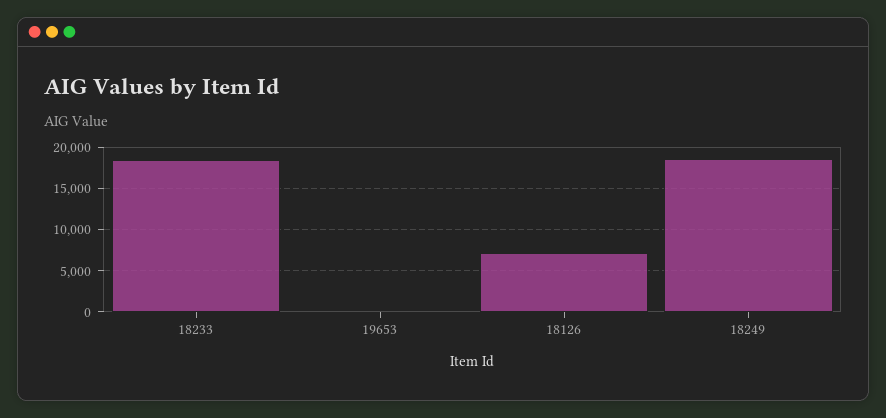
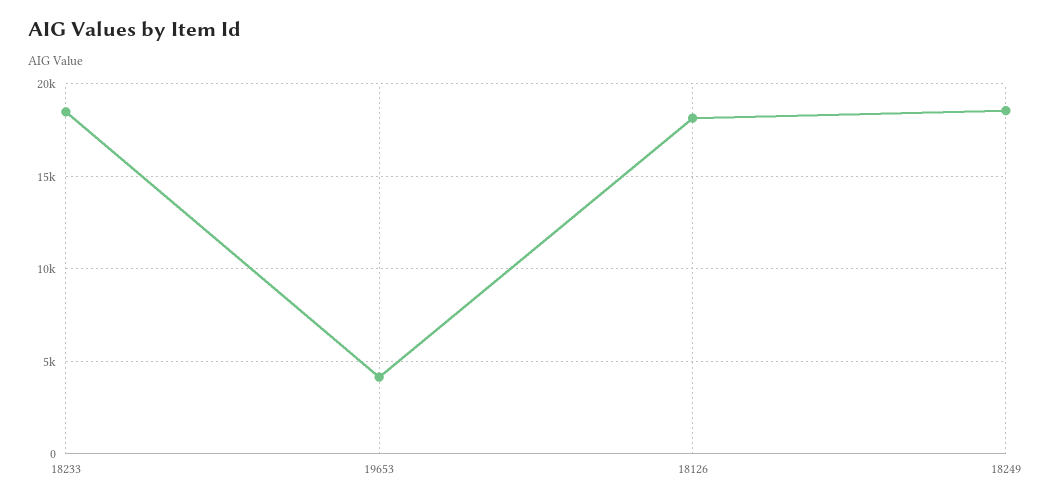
19653: 0 -> 4000
18126: 7000 -> 18000

